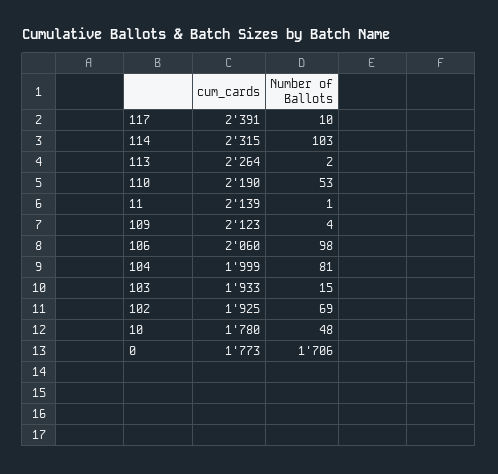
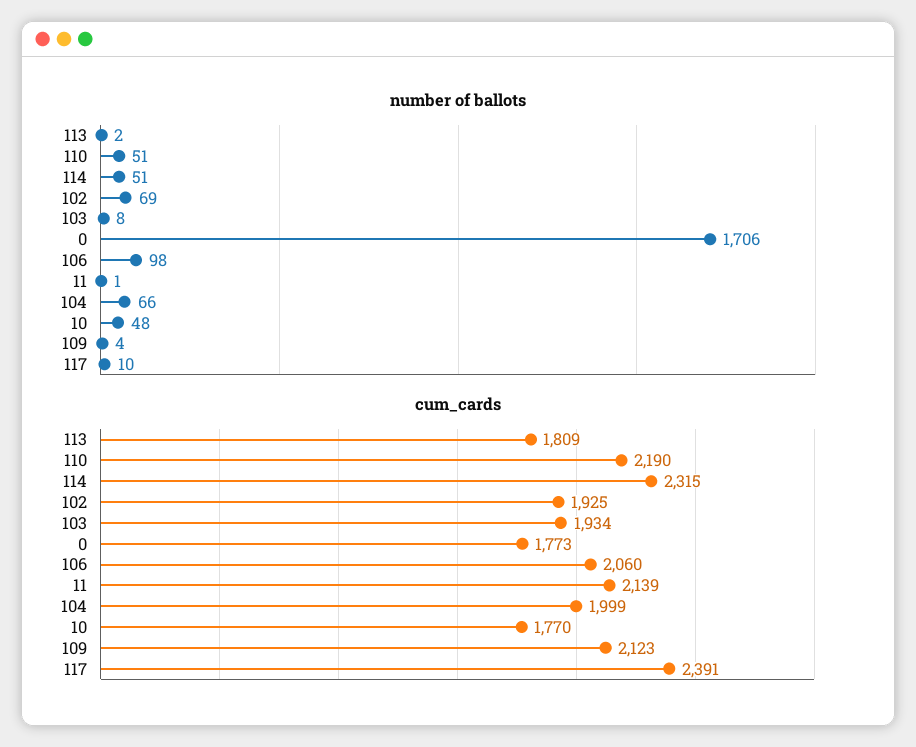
Number of Ballots, 114: 103 -> 51
cum_cards, 113: 2264 -> 1809
Number of Ballots, 110: 53 -> 51
Number of Ballots, 104: 81 -> 66
cum_cards, 103: 1933 -> 1934
Number of Ballots, 103: 15 -> 8
cum_cards, 10: 1780 -> 1770

